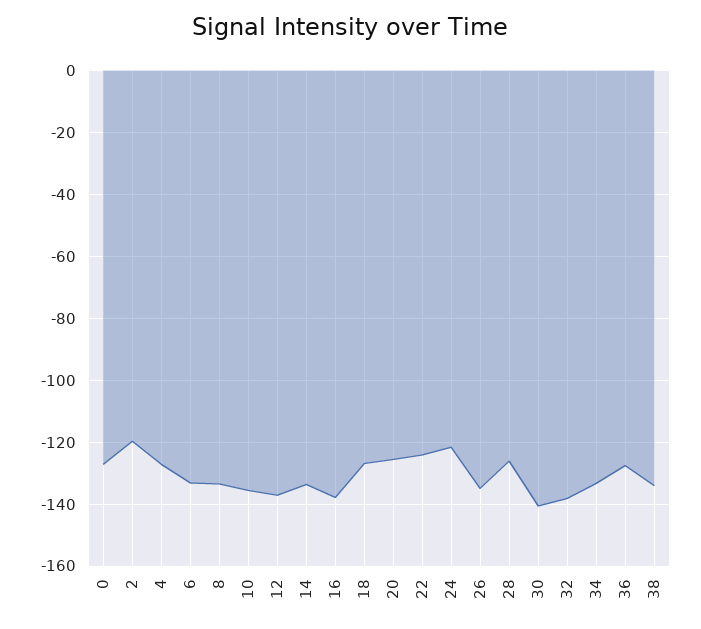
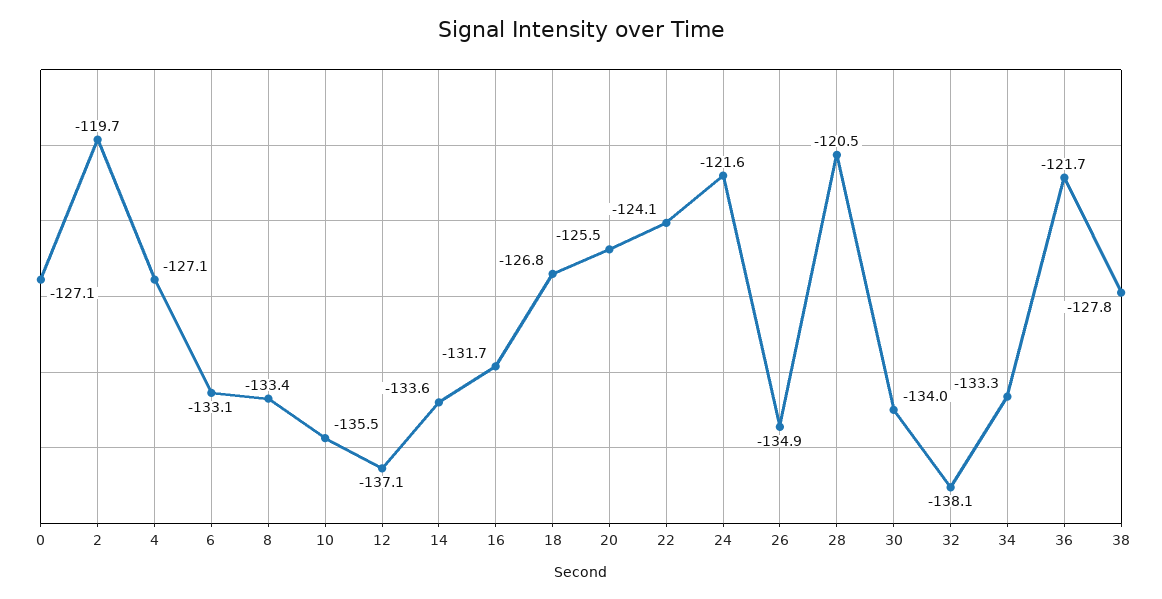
16: -138 -> -131.7
28: -126 -> -120.5
30: -140 -> -134
36: -128 -> -121.7
38: -134 -> -127.8

